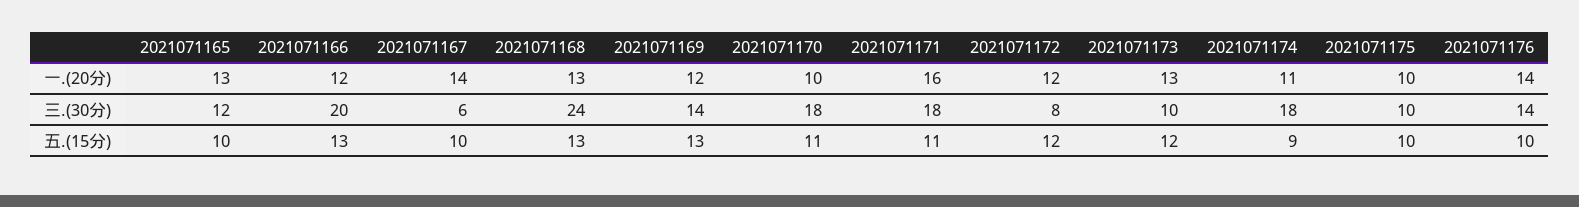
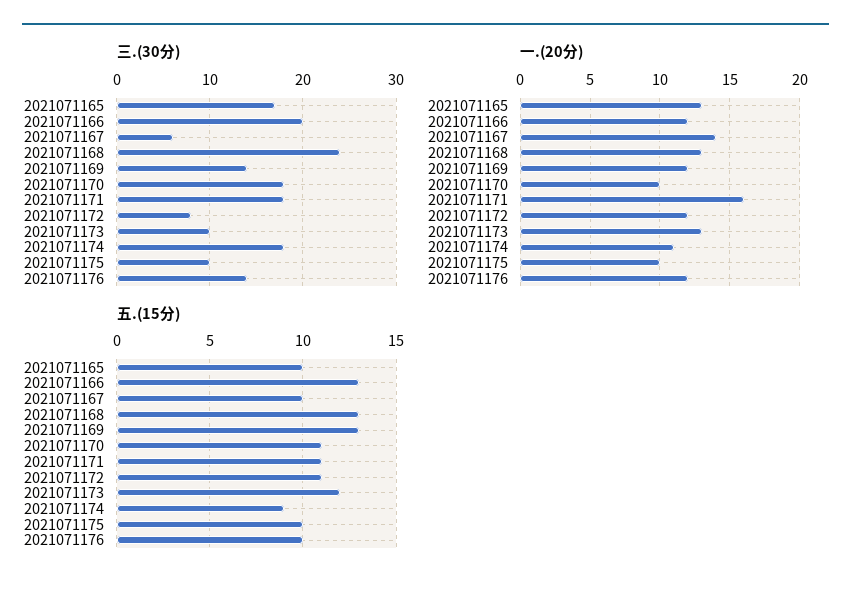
一.(20分), 2021071176: 14 -> 12
三.(30分), 2021071165: 12 -> 17
五.(15分), 2021071172: 12 -> 11

